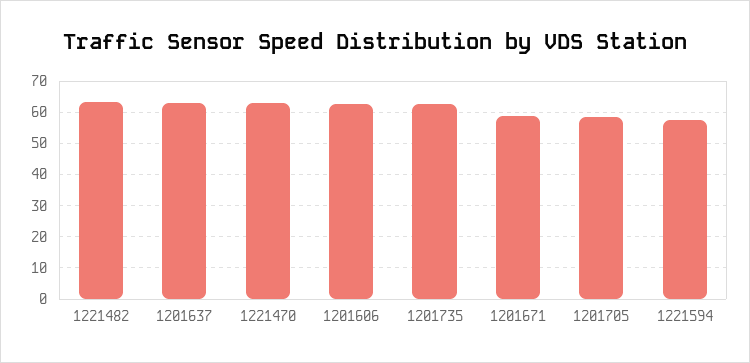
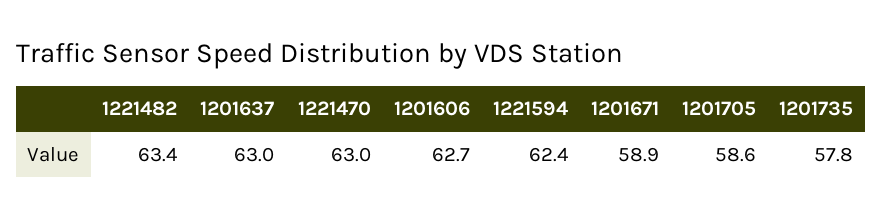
1201735: 62 -> 57.8
1221594: 58 -> 62.4

